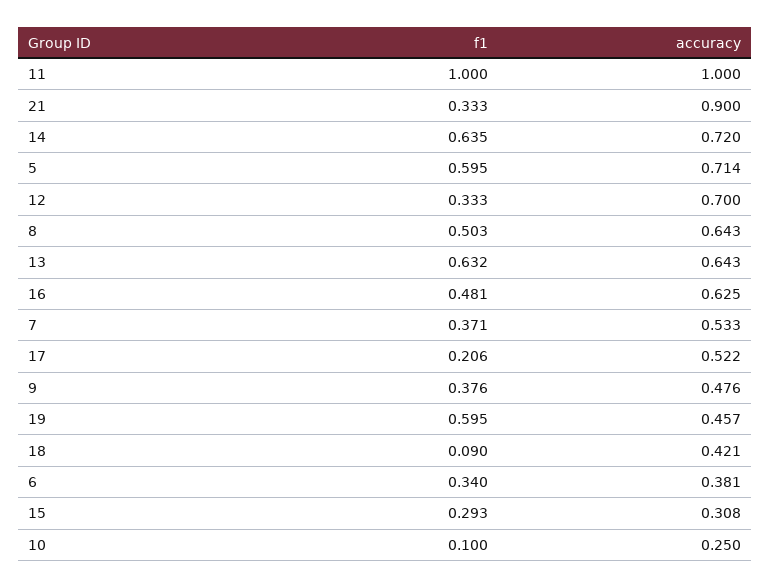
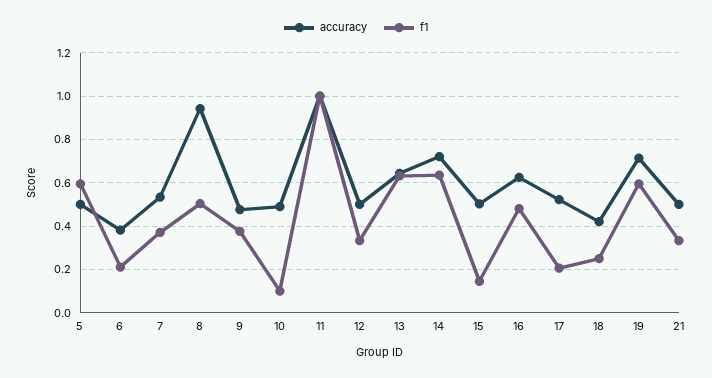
accuracy, 21: 0.9 -> 0.5
accuracy, 5: 0.714 -> 0.5
accuracy, 12: 0.7 -> 0.5
accuracy, 8: 0.643 -> 0.95
accuracy, 19: 0.457 -> 0.7
f1, 18: 0.09 -> 0.25
f1, 6: 0.34 -> 0.2
f1, 15: 0.293 -> 0.15
accuracy, 15: 0.308 -> 0.5
accuracy, 10: 0.25 -> 0.5

